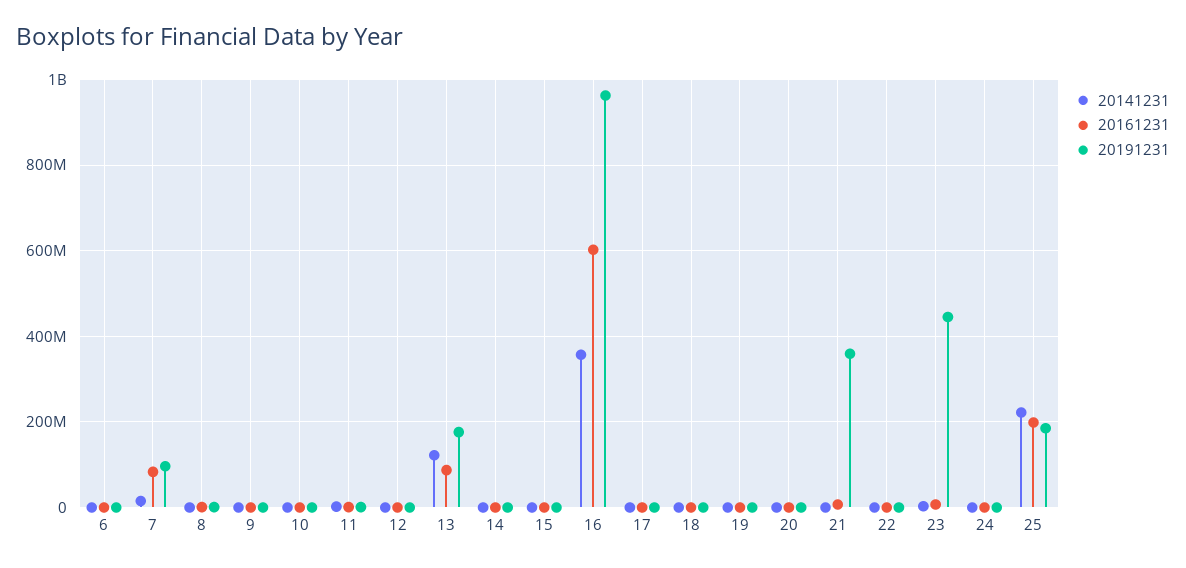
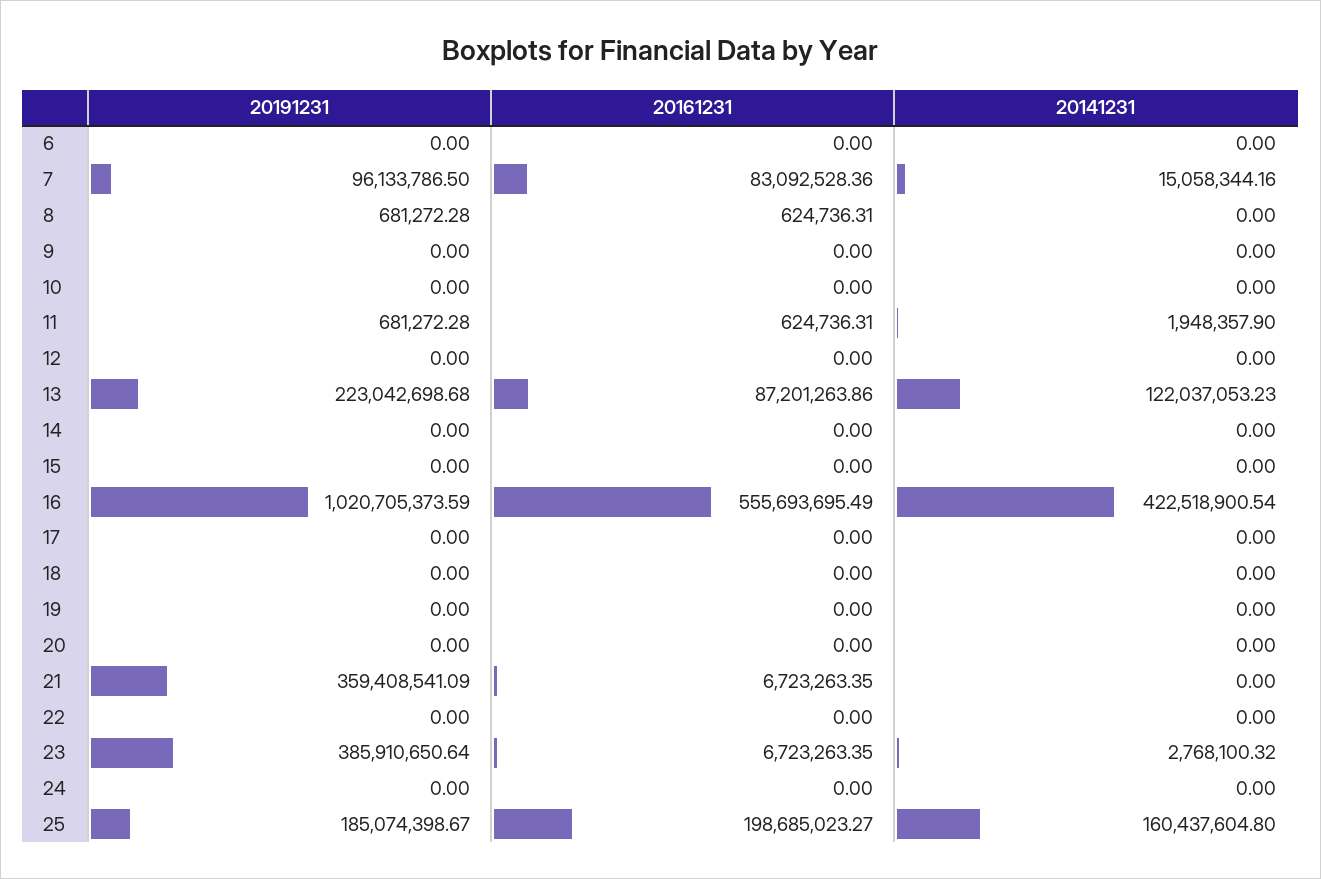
20191231, 13: 180000000 -> 223042698.68
20141231, 16: 360000000 -> 422518900.54
20161231, 16: 600000000 -> 555693695.49
20191231, 16: 960000000 -> 1020705373.59
20191231, 23: 440000000 -> 385910650.64
20141231, 25: 220000000 -> 160437604.8

